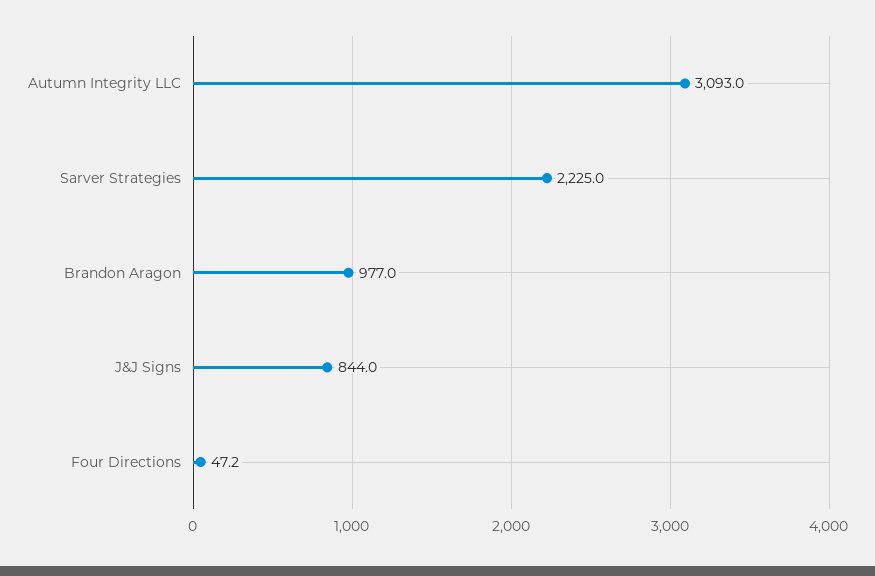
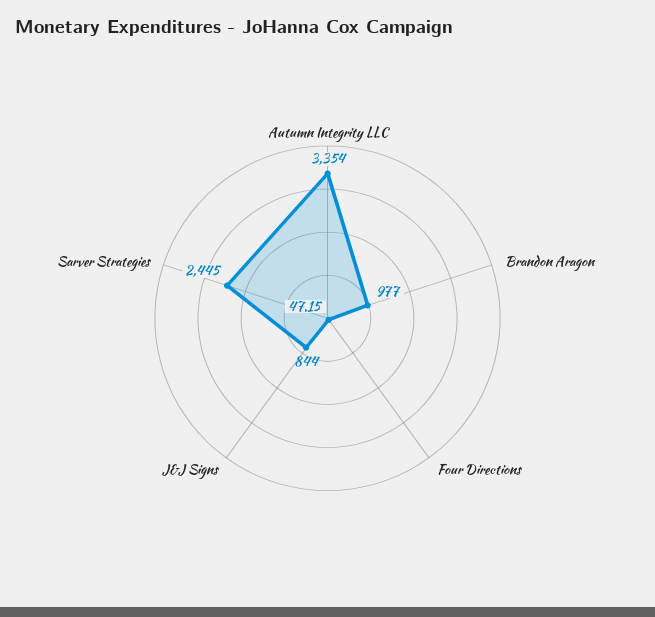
Autumn Integrity LLC: 3093 -> 3354
Sarver Strategies: 2225 -> 2445

